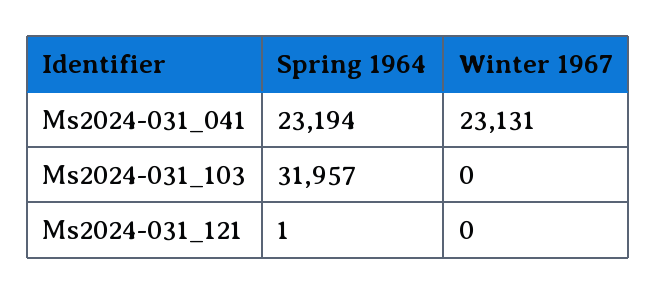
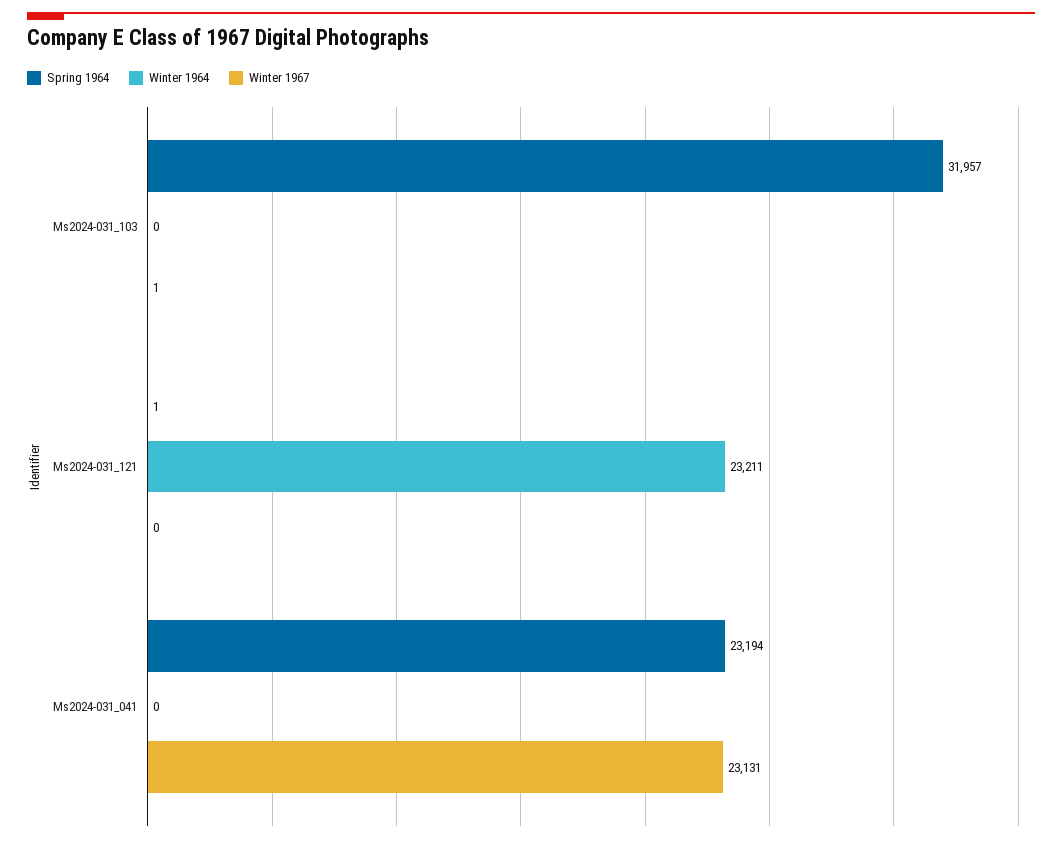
Winter 1967, Ms2024-031_103: 0 -> 1
Winter 1964, Ms2024-031_103: none -> 0
Winter 1964, Ms2024-031_121: none -> 23211
Winter 1964, Ms2024-031_041: none -> 0

